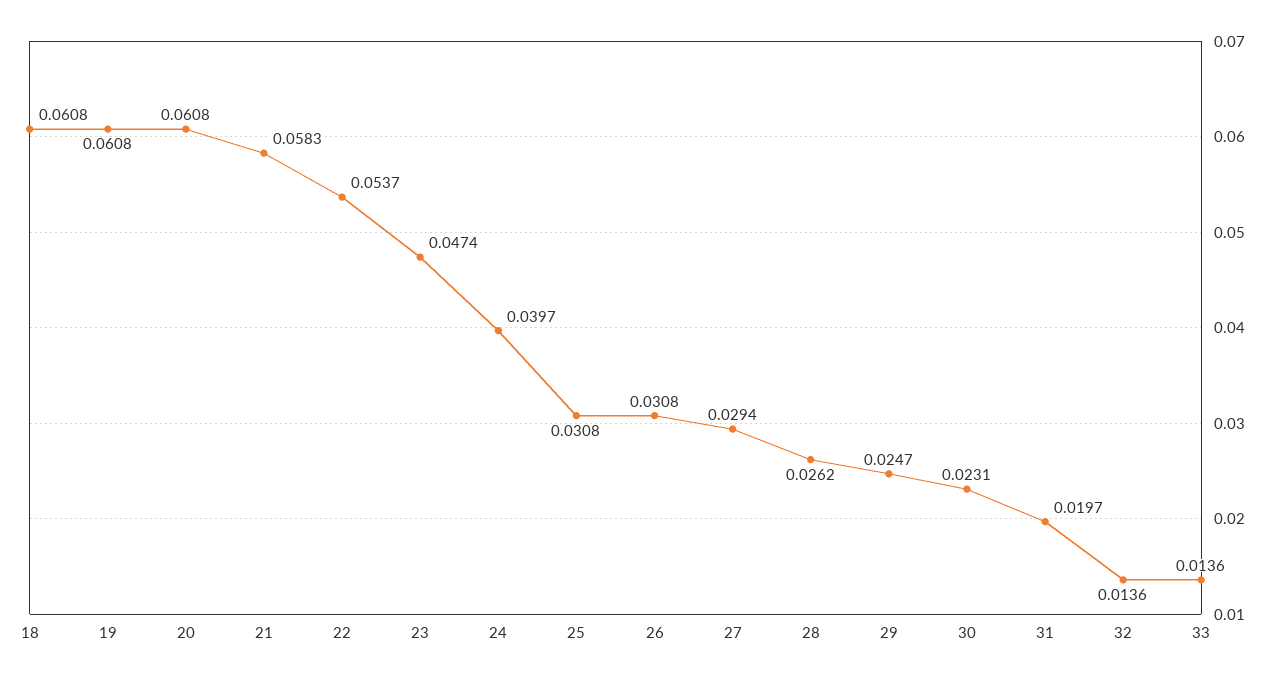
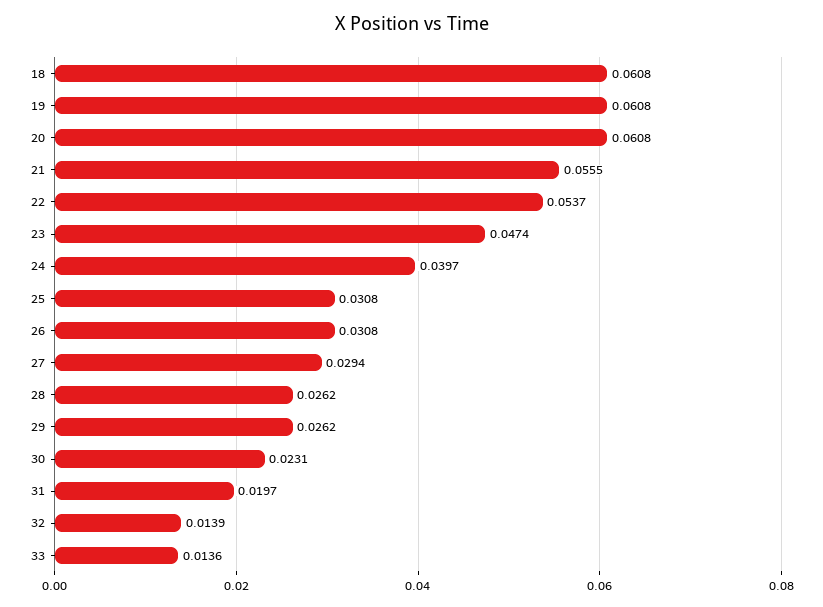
21: 0.0583 -> 0.0555
29: 0.0247 -> 0.0262
32: 0.0136 -> 0.0139

